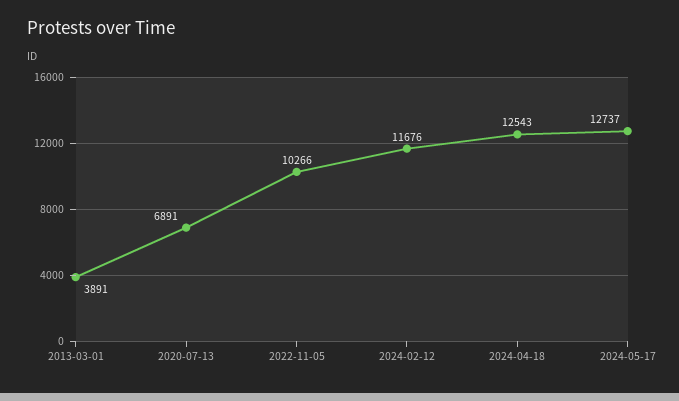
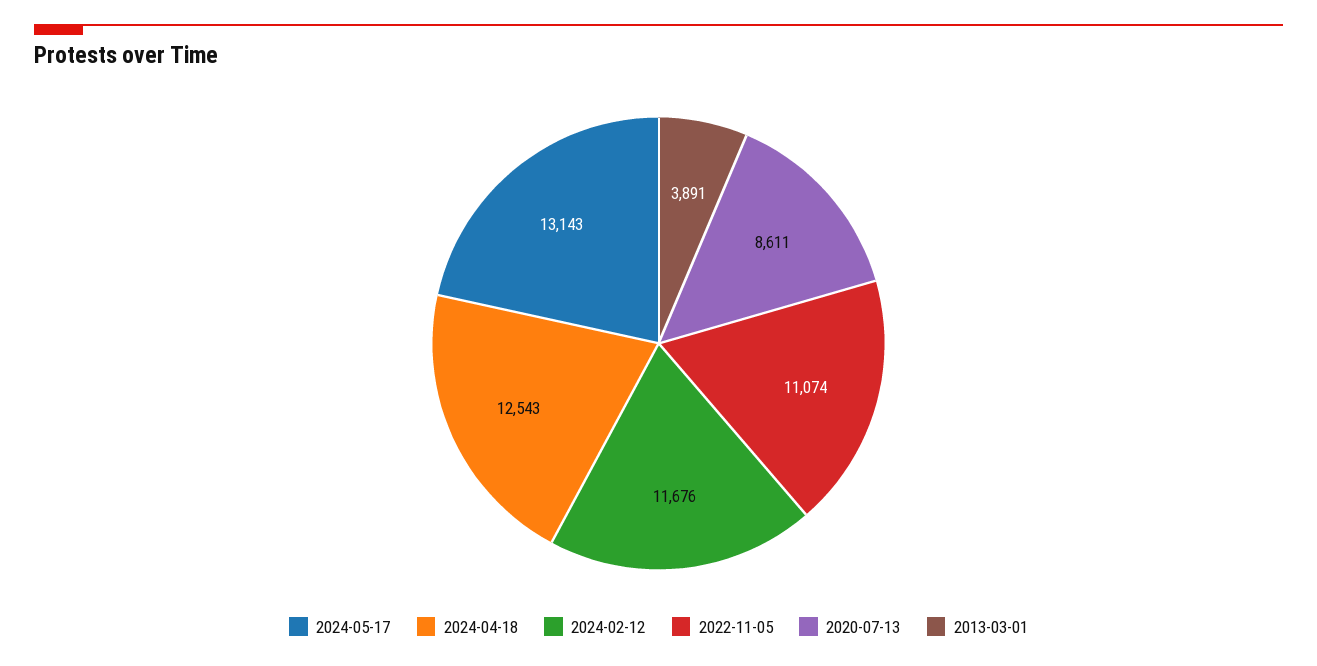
2020-07-13: 6891 -> 8611
2022-11-05: 10266 -> 11074
2024-05-17: 12737 -> 13143

